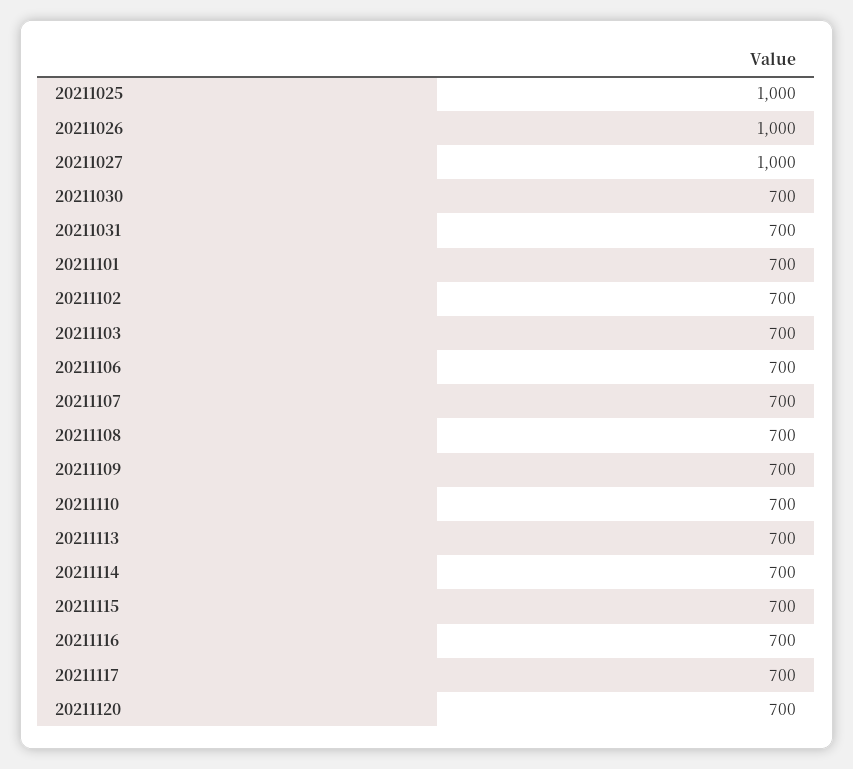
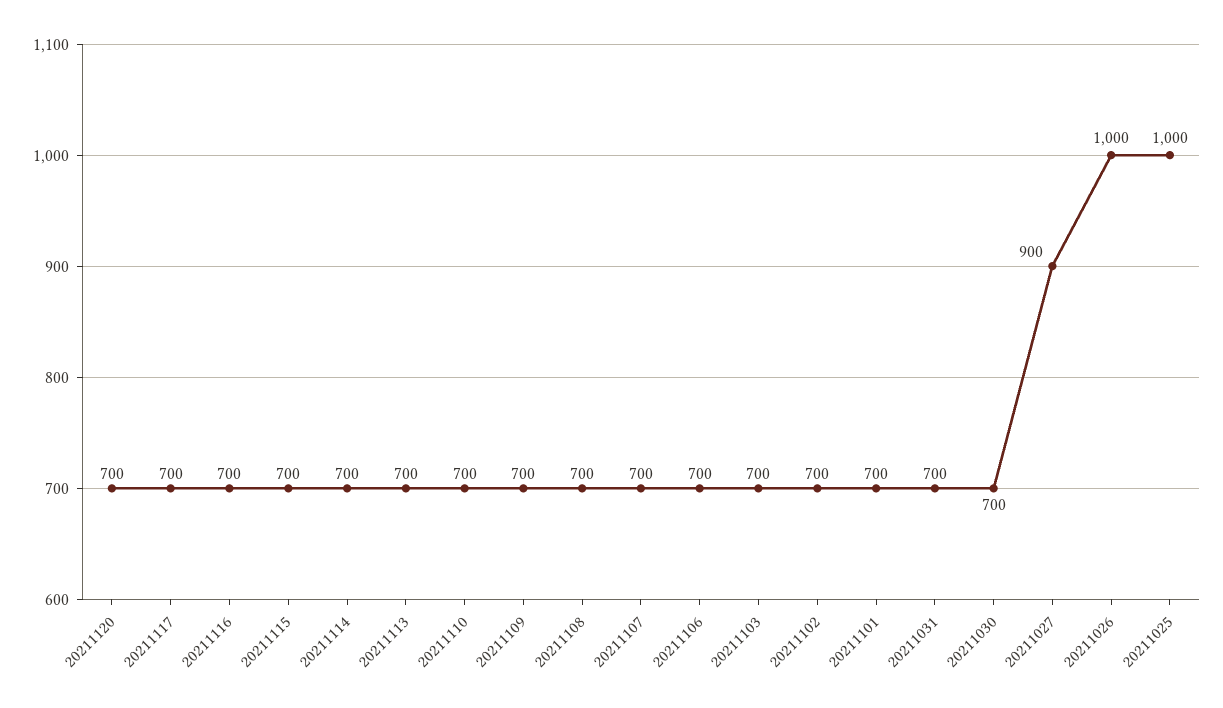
20211027: 1000 -> 900

